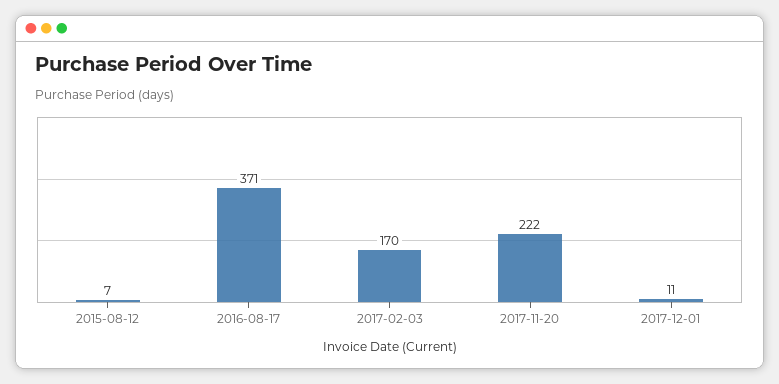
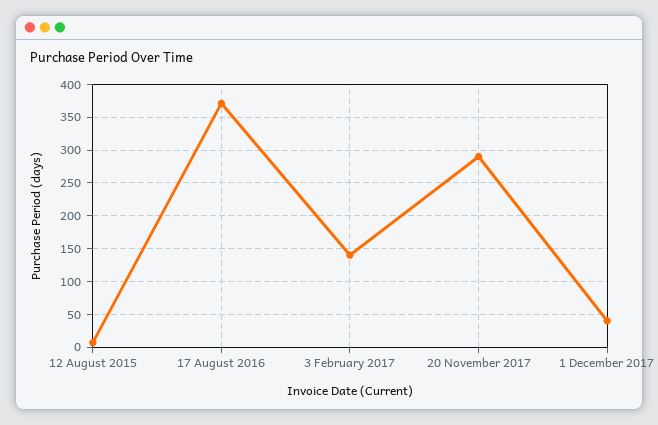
2017-02-03: 170 -> 140
2017-11-20: 222 -> 290
2017-12-01: 11 -> 40

